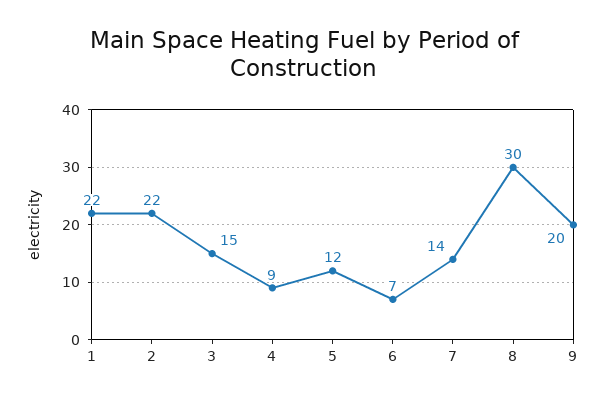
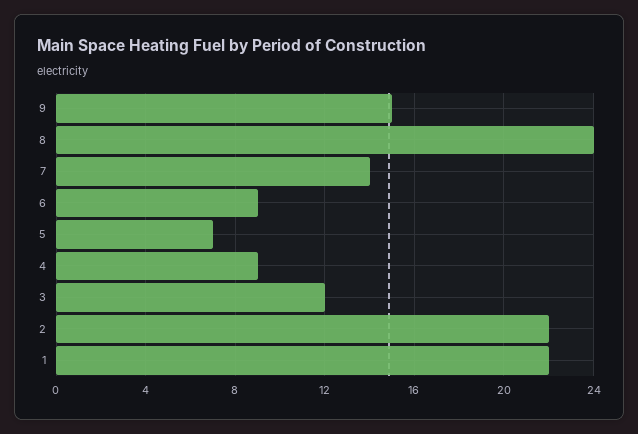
3: 15 -> 12
5: 12 -> 7
6: 7 -> 9
8: 30 -> 24
9: 20 -> 15

